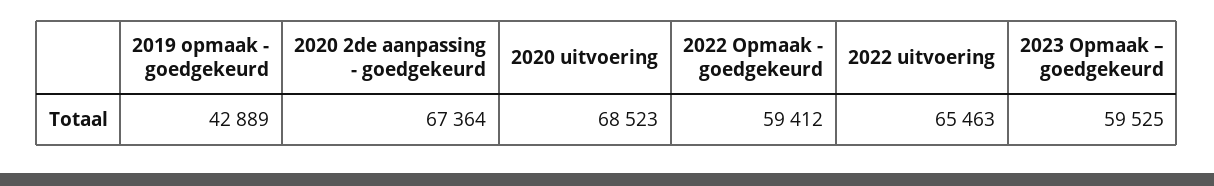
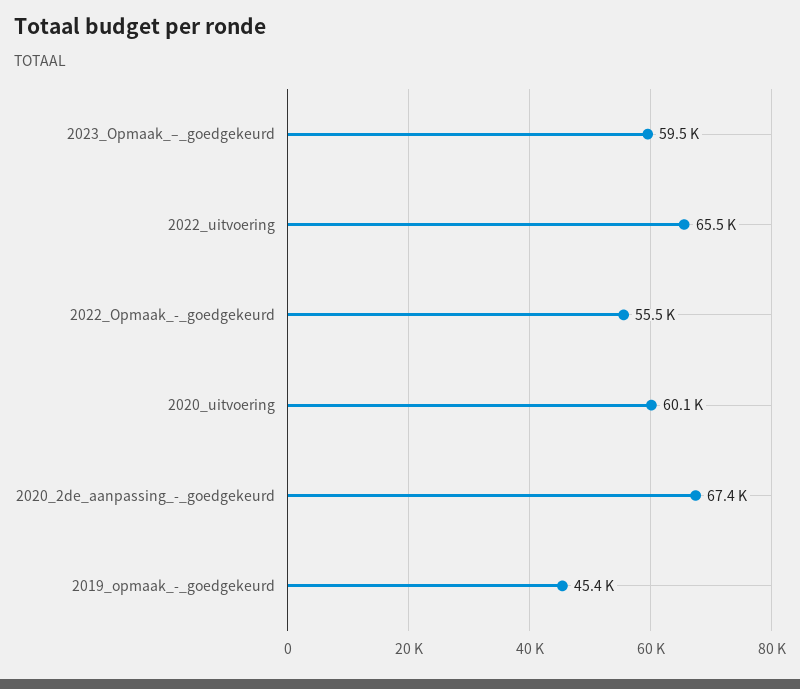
2019 opmaak - goedgekeurd: 42889 -> 45400
2020 uitvoering: 68523 -> 60100
2022 Opmaak - goedgekeurd: 59412 -> 55500

